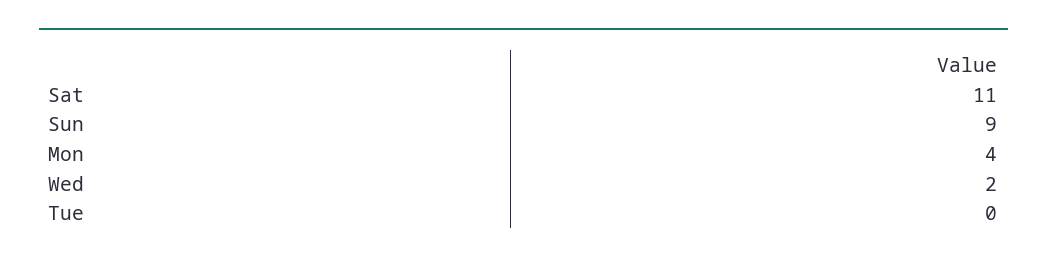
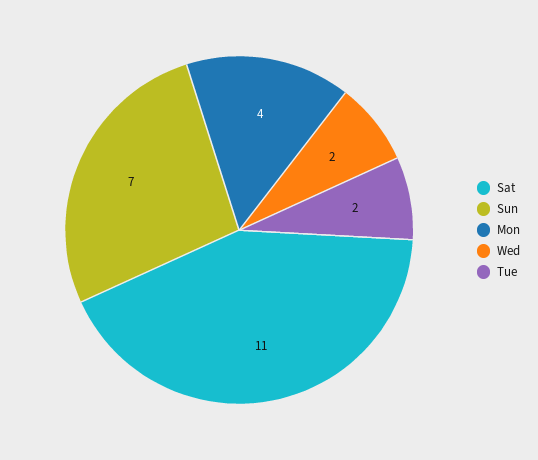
Sun: 9 -> 7
Tue: 0 -> 2

